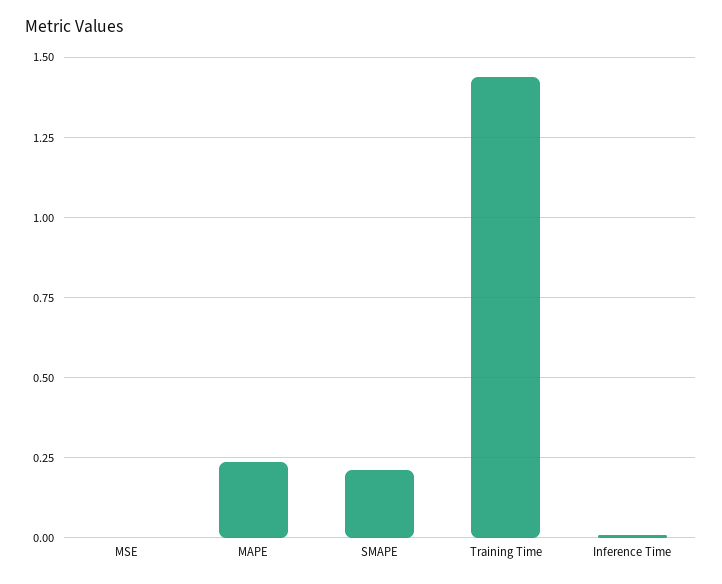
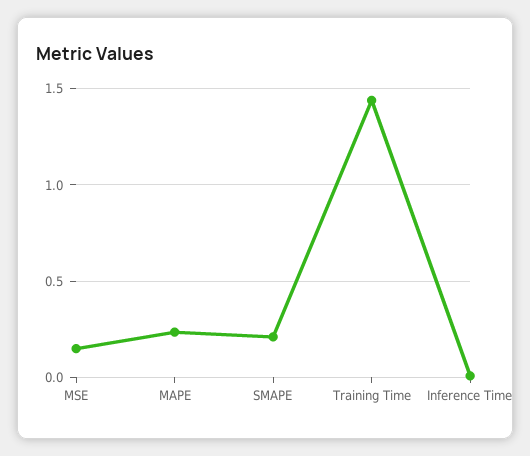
MSE: 0 -> 0.15

